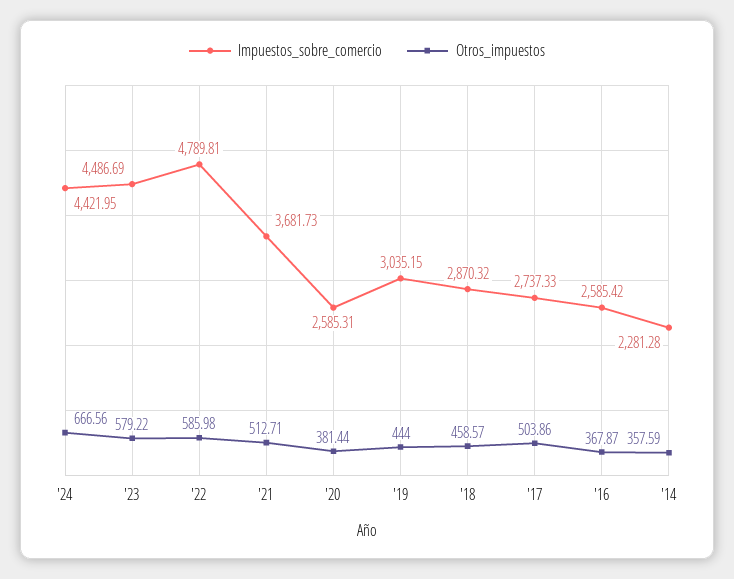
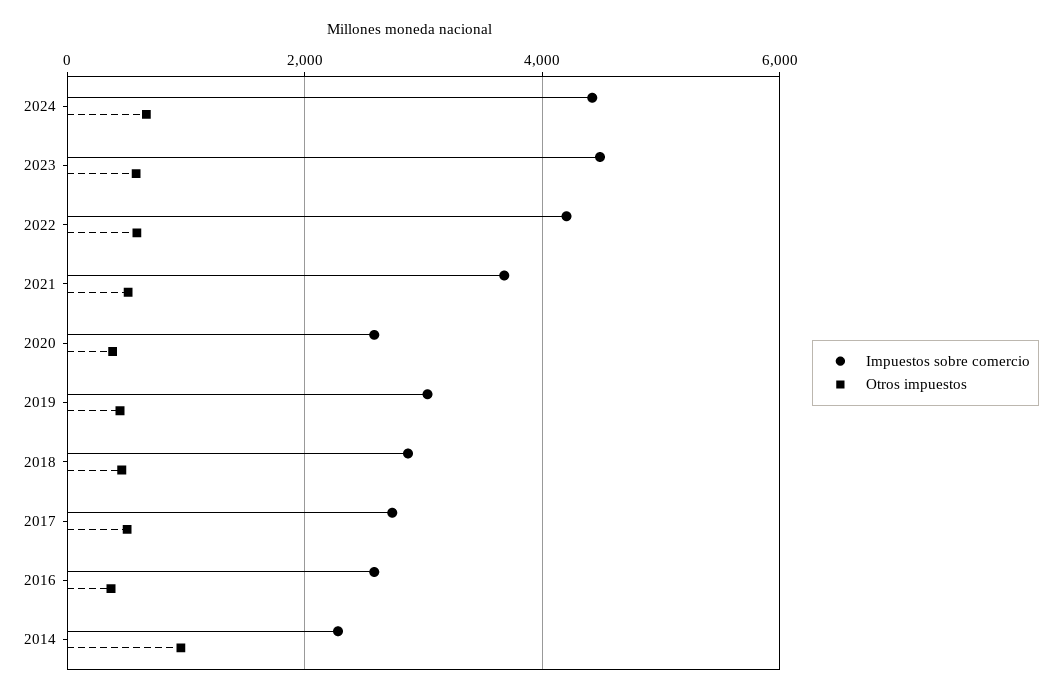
Impuestos_sobre_comercio, '22: 4789.81 -> 4200
Otros_impuestos, '14: 357.59 -> 1000

